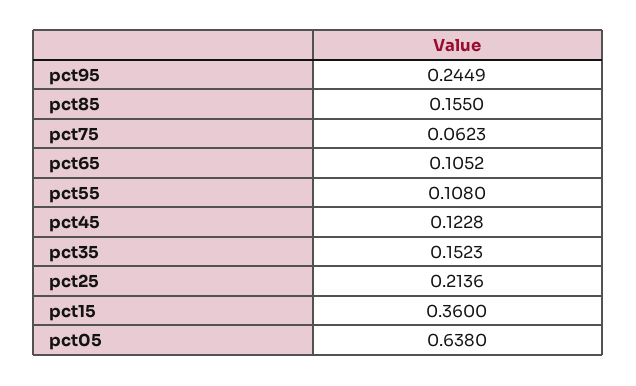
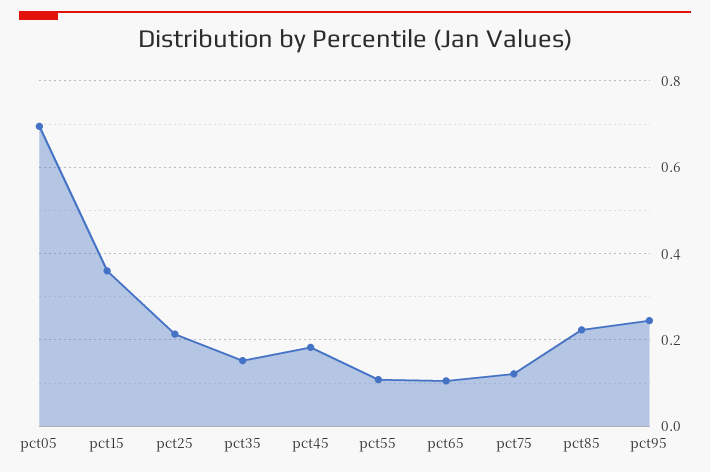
pct85: 0.155 -> 0.22
pct75: 0.0623 -> 0.12
pct45: 0.1228 -> 0.18
pct05: 0.638 -> 0.7

